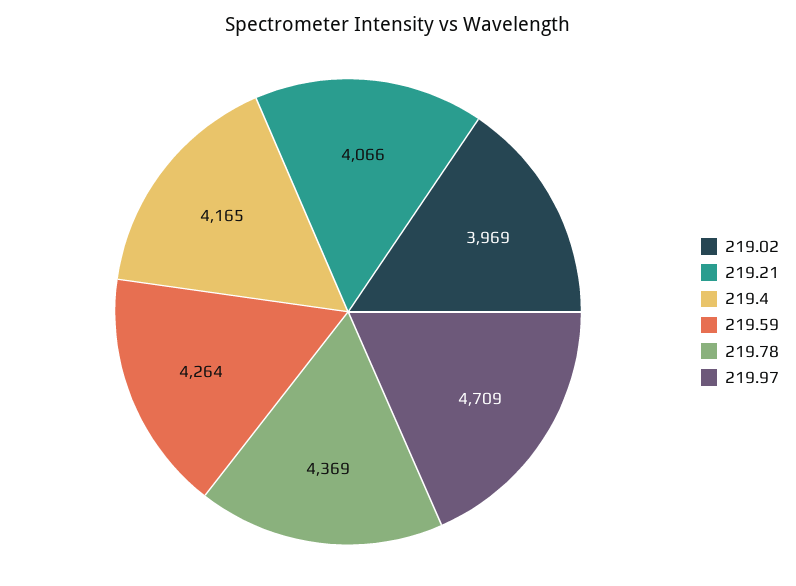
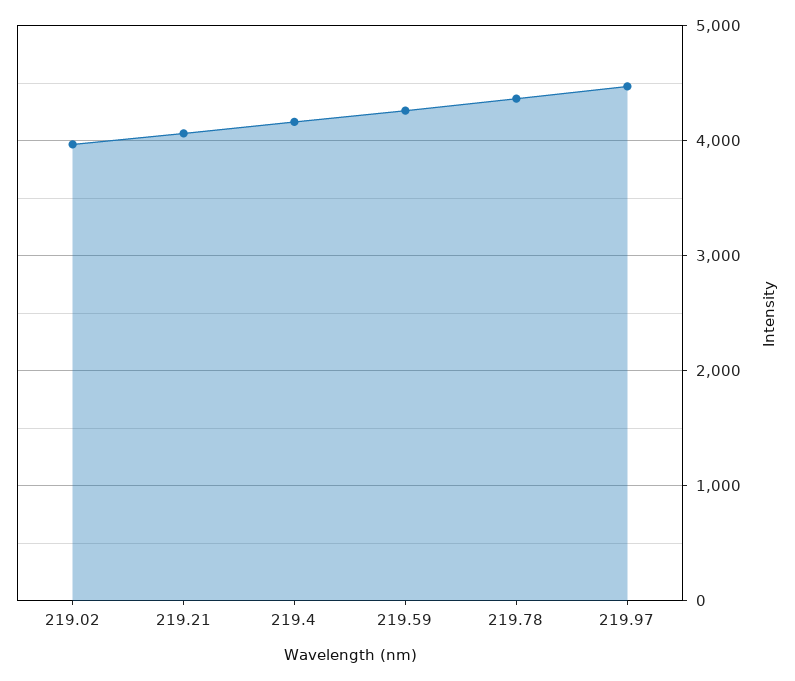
219.97: 4709 -> 4500

